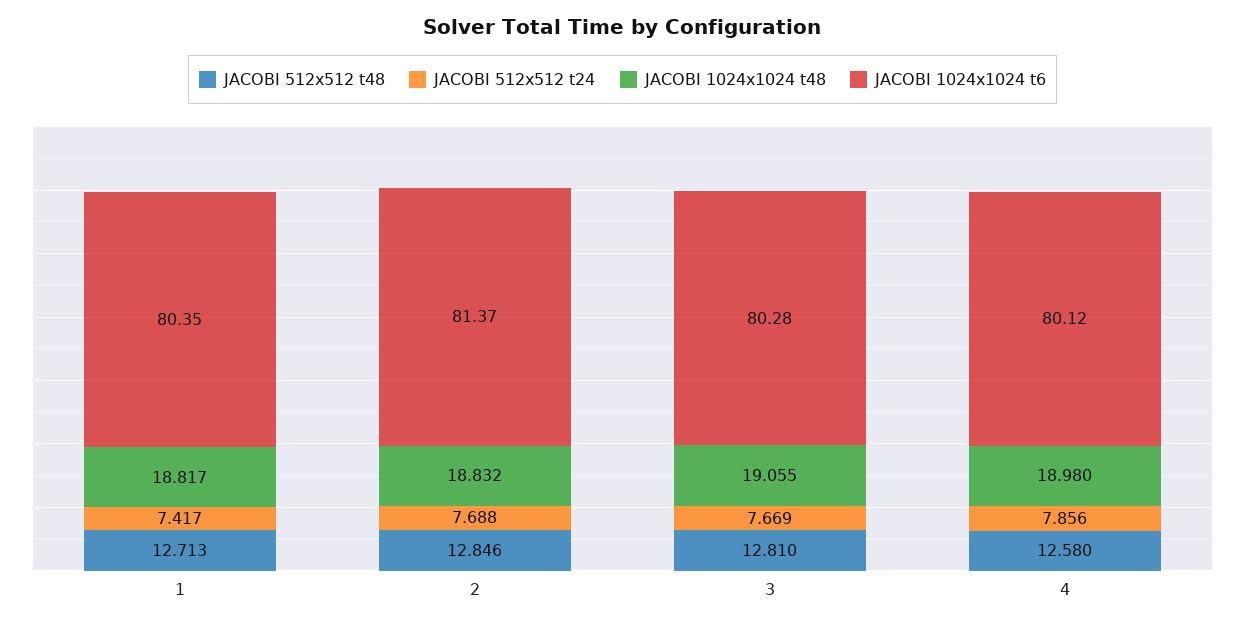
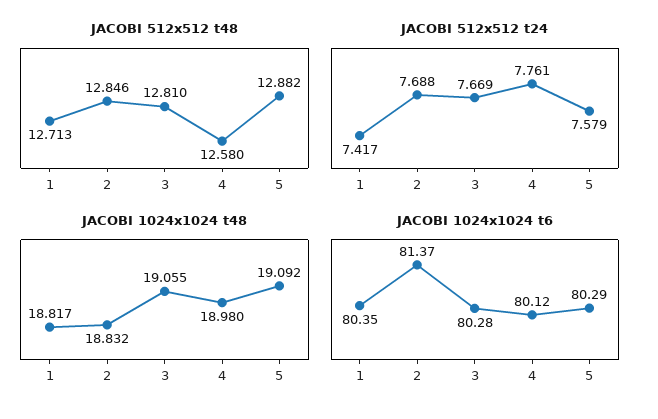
JACOBI 512x512 t24, 4: 7.856 -> 7.761
JACOBI 512x512 t48, 5: none -> 12.882
JACOBI 512x512 t24, 5: none -> 7.579
JACOBI 1024x1024 t48, 5: none -> 19.092
JACOBI 1024x1024 t6, 5: none -> 80.29

